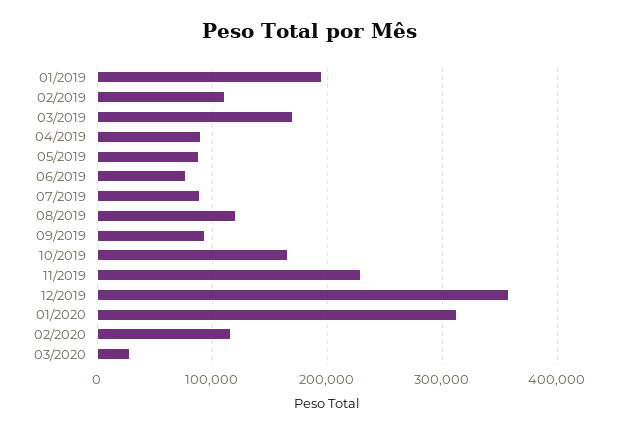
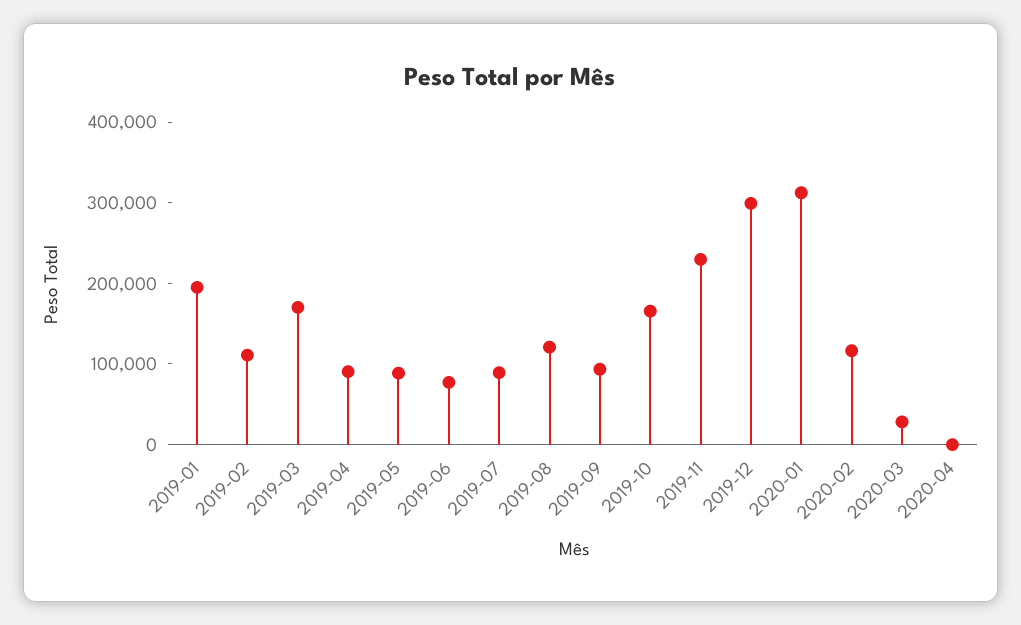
12/2019: 360000 -> 300000
2020-04: none -> 0

